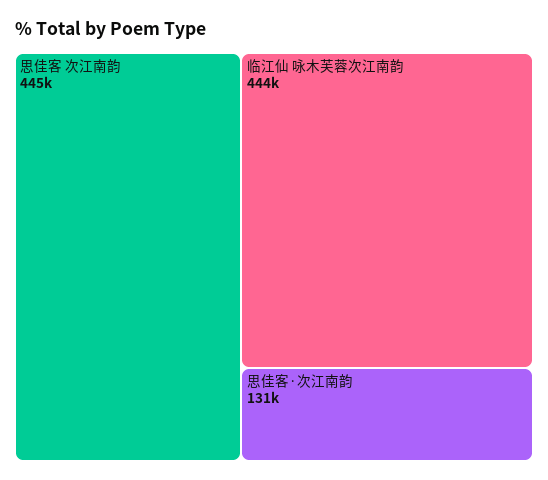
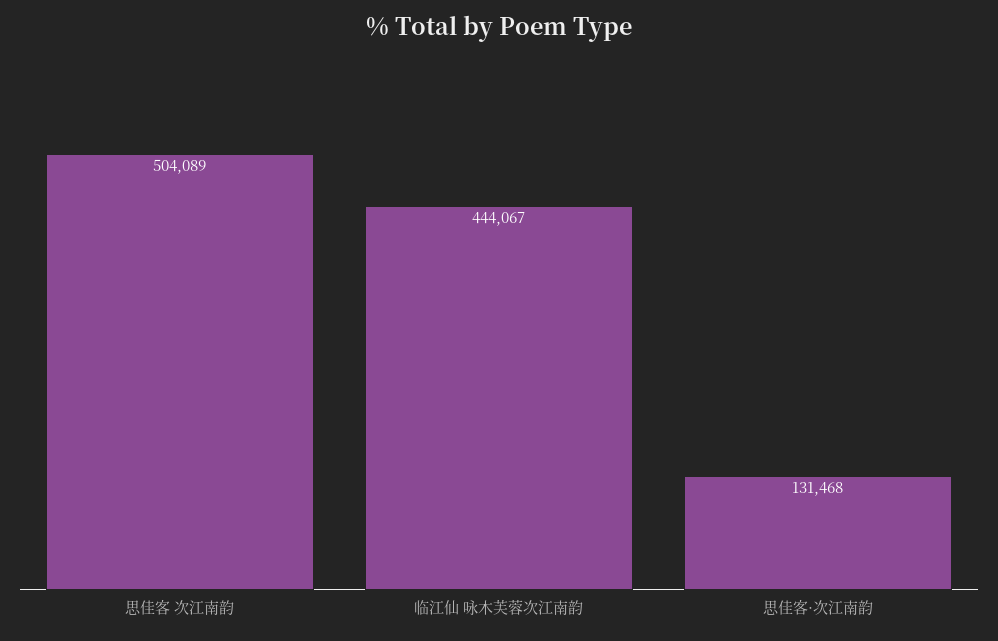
思佳客 次江南韵: 445000 -> 504089

